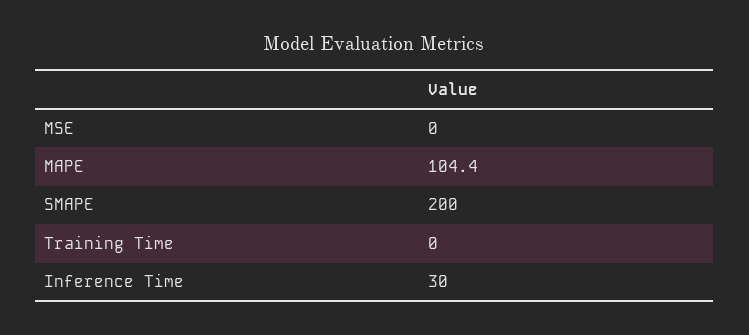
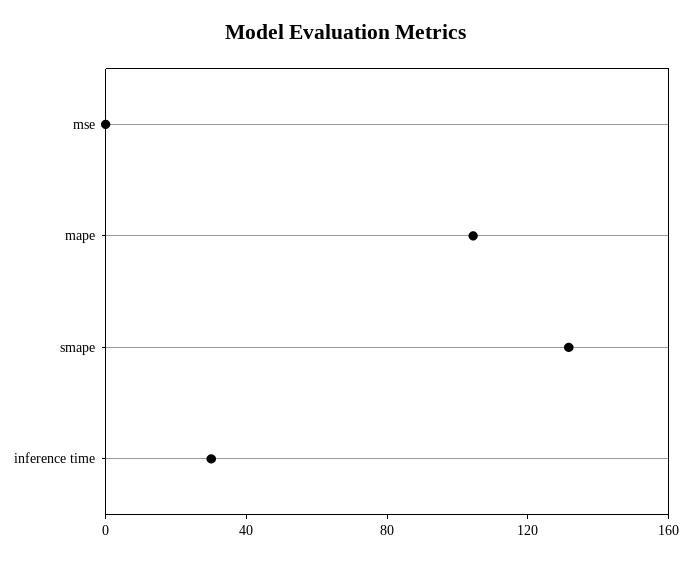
SMAPE: 200 -> 130
Training Time: 0 -> none

